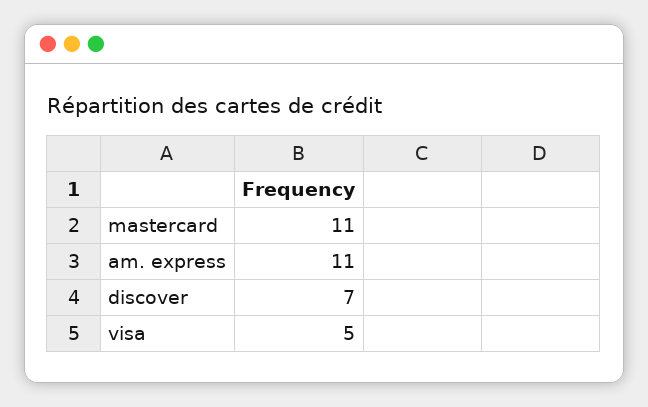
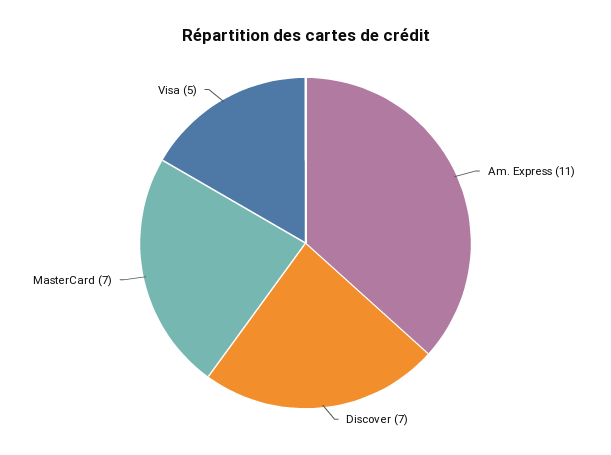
mastercard: 11 -> 7

